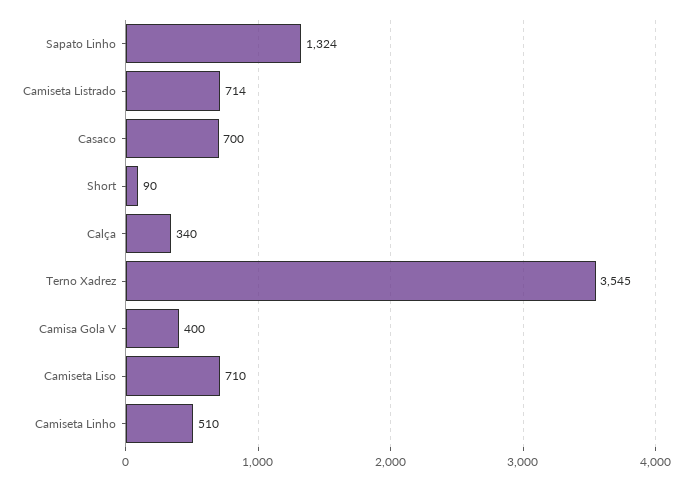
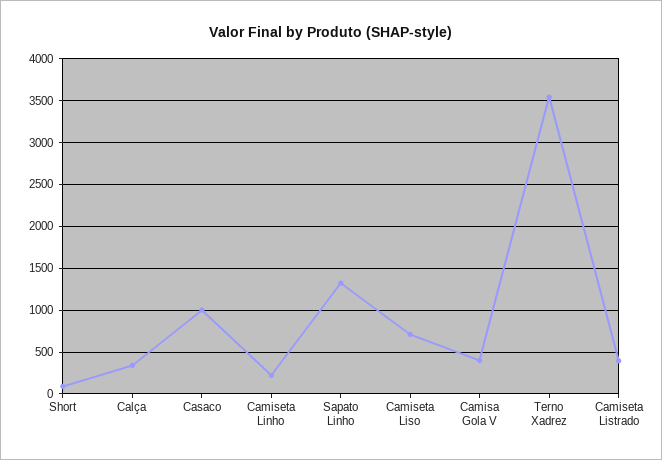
Camiseta Listrado: 714 -> 400
Casaco: 700 -> 1000
Camiseta Linho: 510 -> 200

